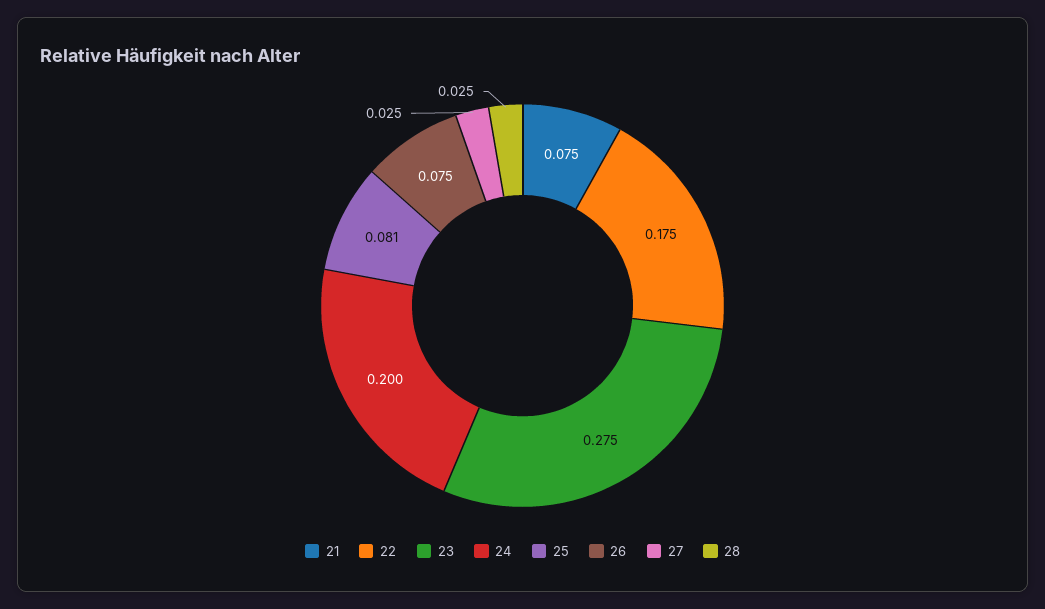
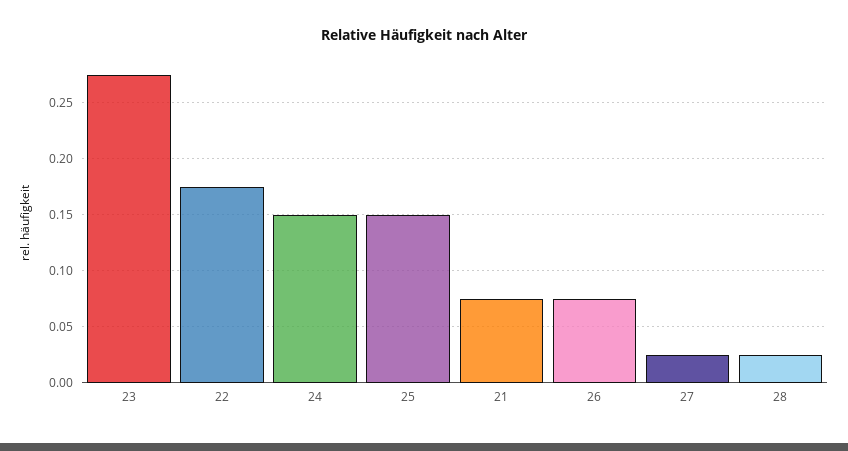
24: 0.2 -> 0.15
25: 0.081 -> 0.15

